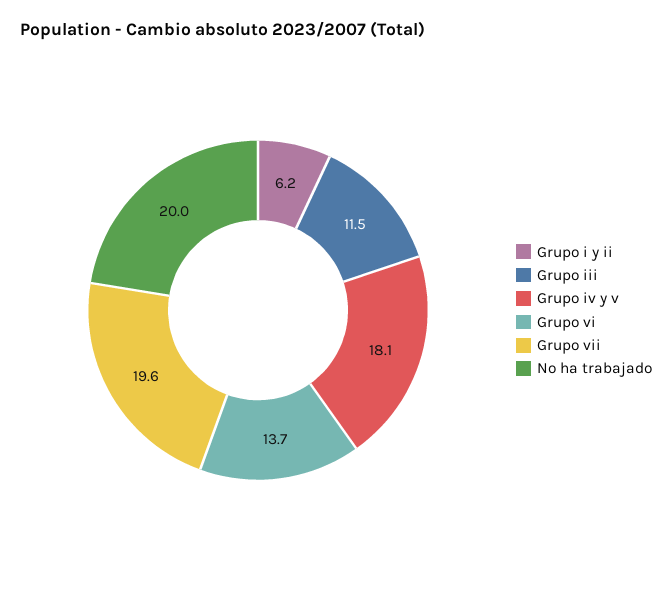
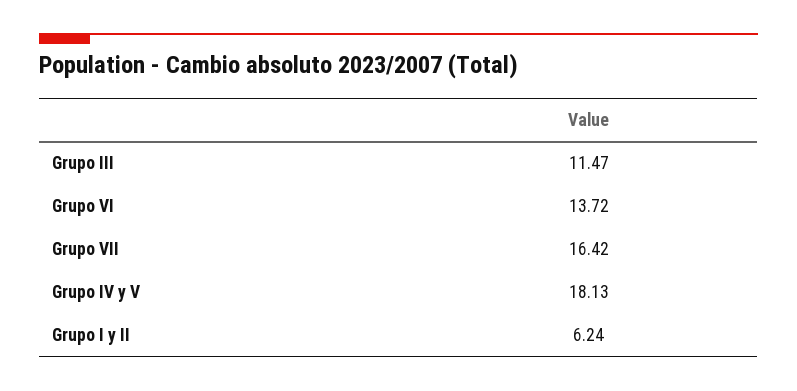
Grupo vii: 19.6 -> 16.42
No ha trabajado: 20 -> none

